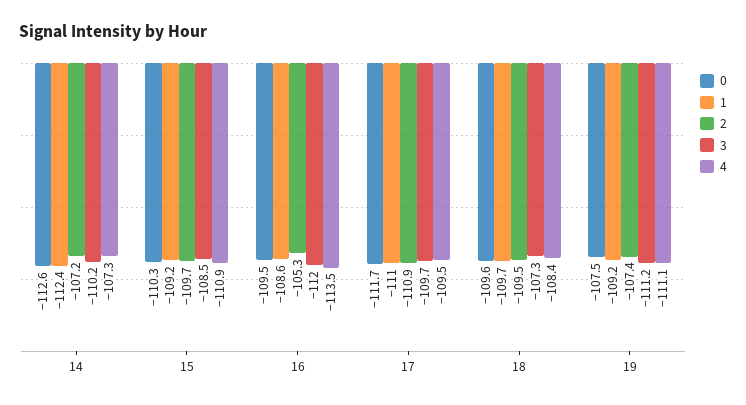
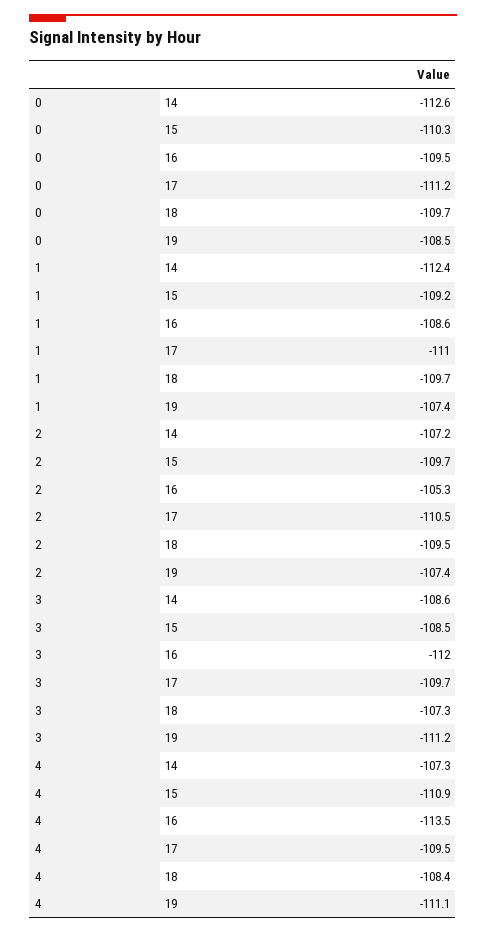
3, 14: -110.2 -> -108.6
0, 17: -111.7 -> -111.2
2, 17: -110.9 -> -110.5
0, 18: -109.6 -> -109.7
0, 19: -107.5 -> -108.5
1, 19: -109.2 -> -107.4

